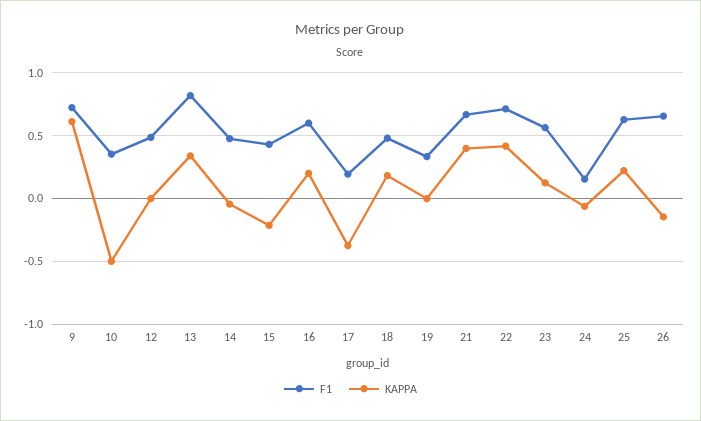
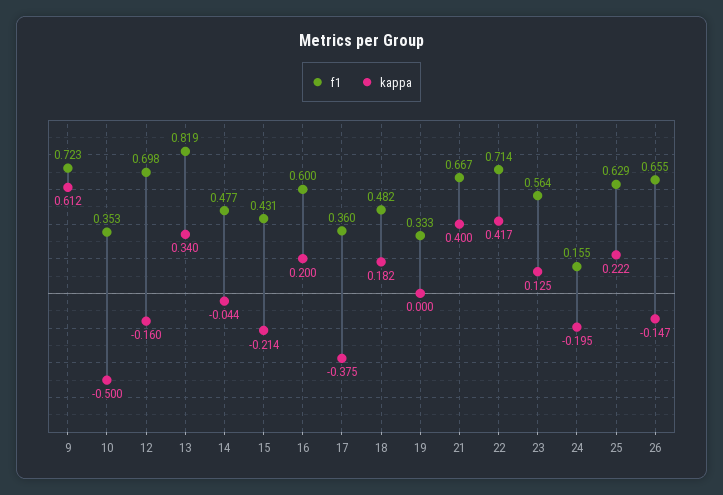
F1, 12: 0.5 -> 0.698
KAPPA, 12: 0 -> -0.16
F1, 17: 0.2 -> 0.36
KAPPA, 24: -0.05 -> -0.195

